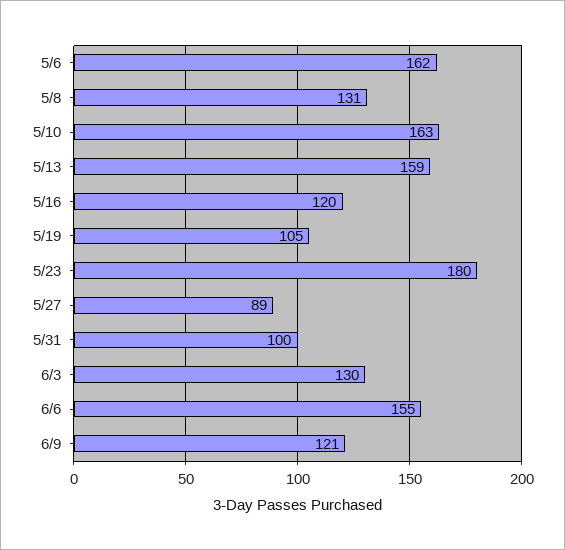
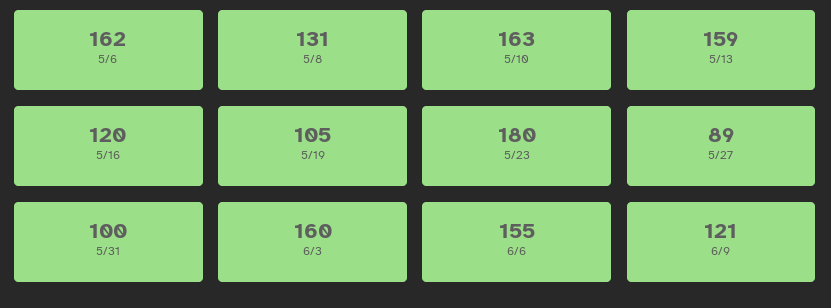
6/3: 130 -> 160

